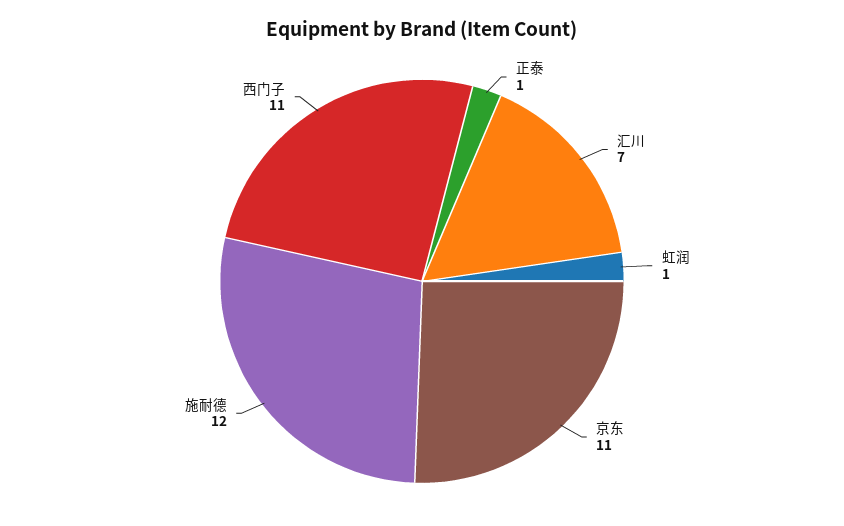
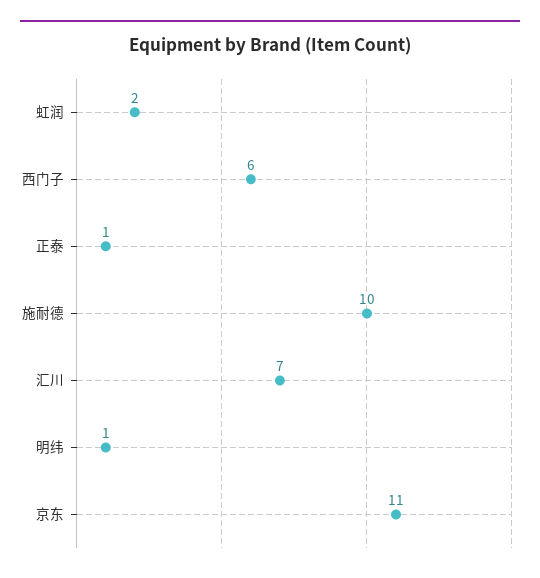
虹润: 1 -> 2
施耐德: 12 -> 10
西门子: 11 -> 6
明纬: none -> 1

